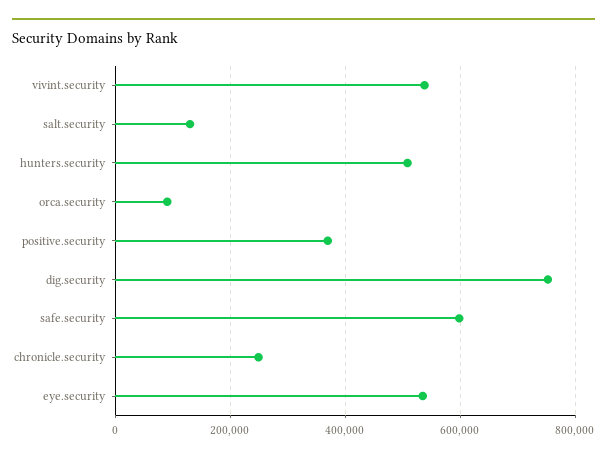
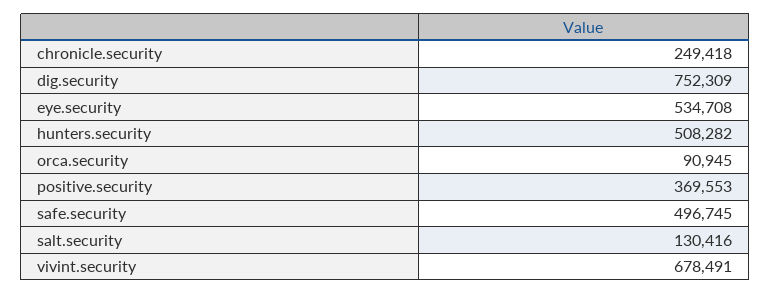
vivint.security: 540000 -> 678491
safe.security: 600000 -> 496745

